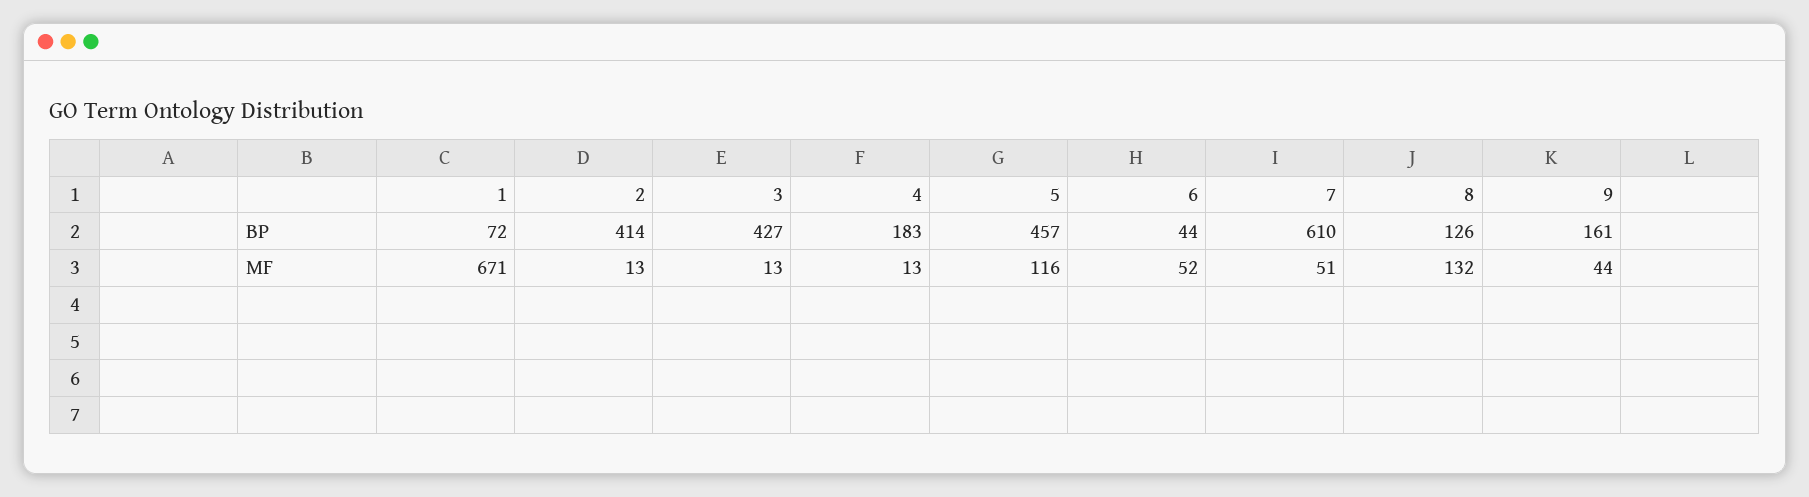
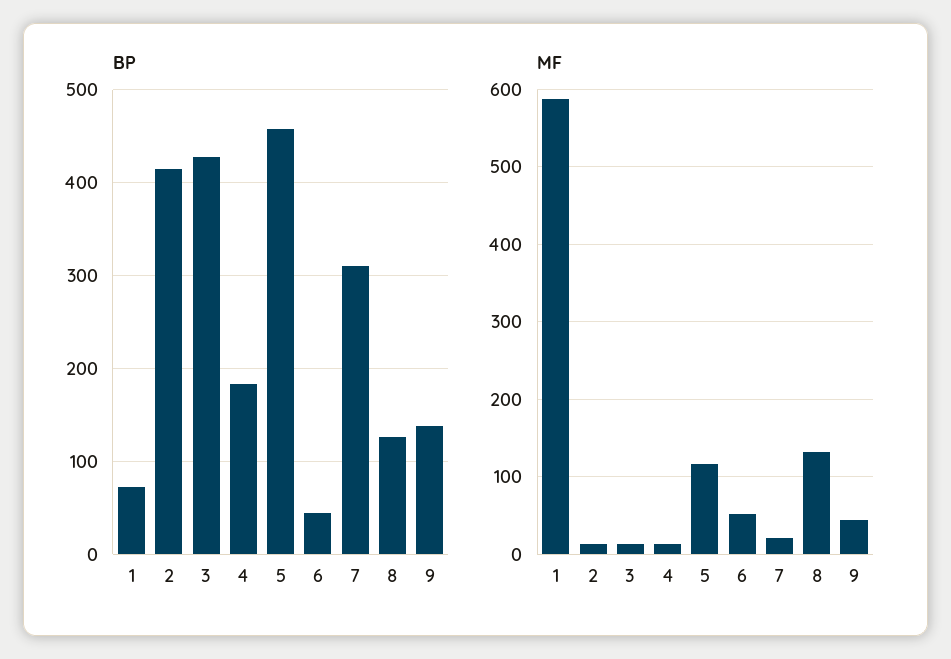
BP, 7: 610 -> 310
BP, 9: 161 -> 140
MF, 1: 671 -> 590
MF, 7: 51 -> 20

